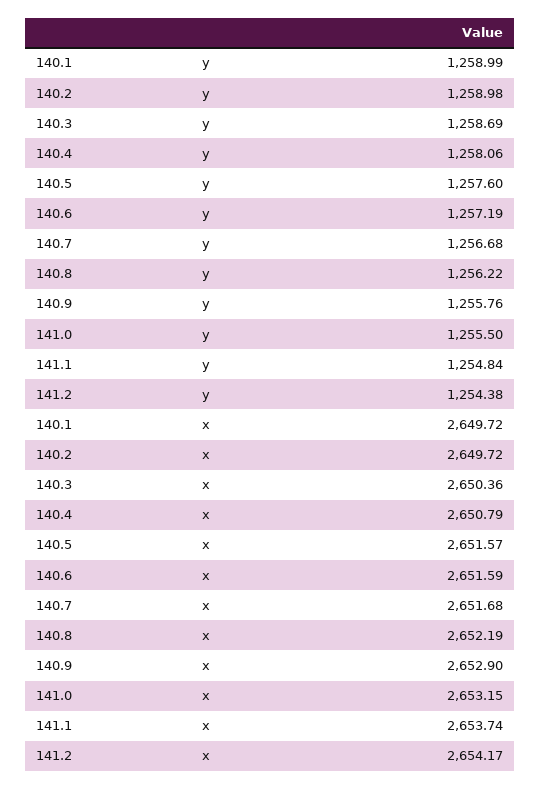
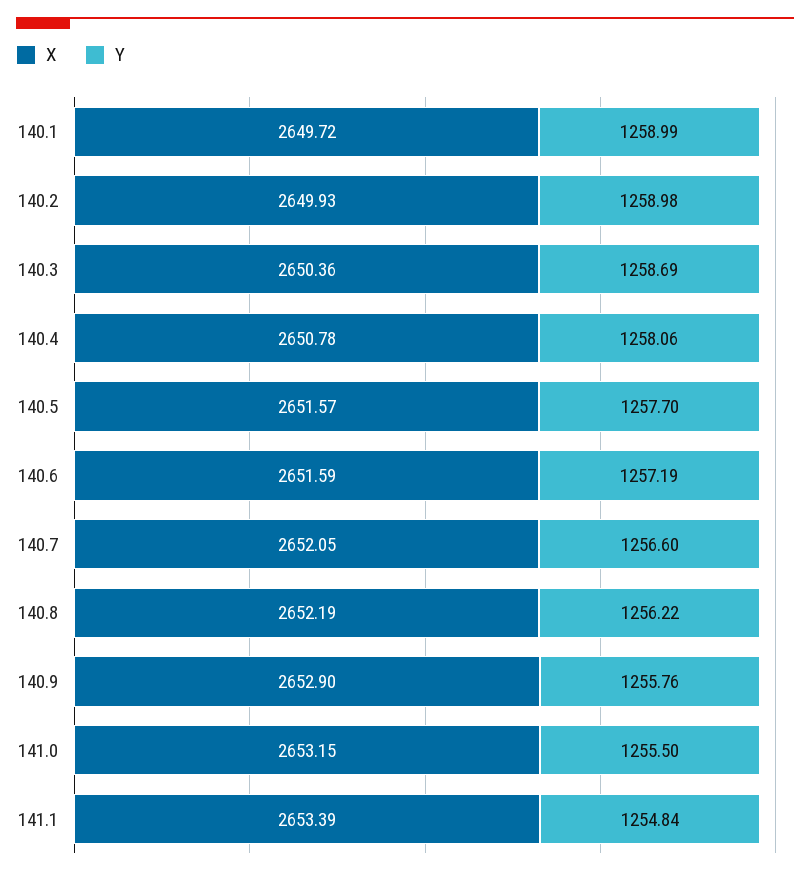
y, 140.5: 1257.6 -> 1257.7
y, 140.7: 1256.68 -> 1256.6
y, 141.2: 1254.38 -> none
x, 140.2: 2649.72 -> 2649.93
x, 140.4: 2650.79 -> 2650.78
x, 140.7: 2651.68 -> 2652.05
x, 141.1: 2653.74 -> 2653.39
x, 141.2: 2654.17 -> none

